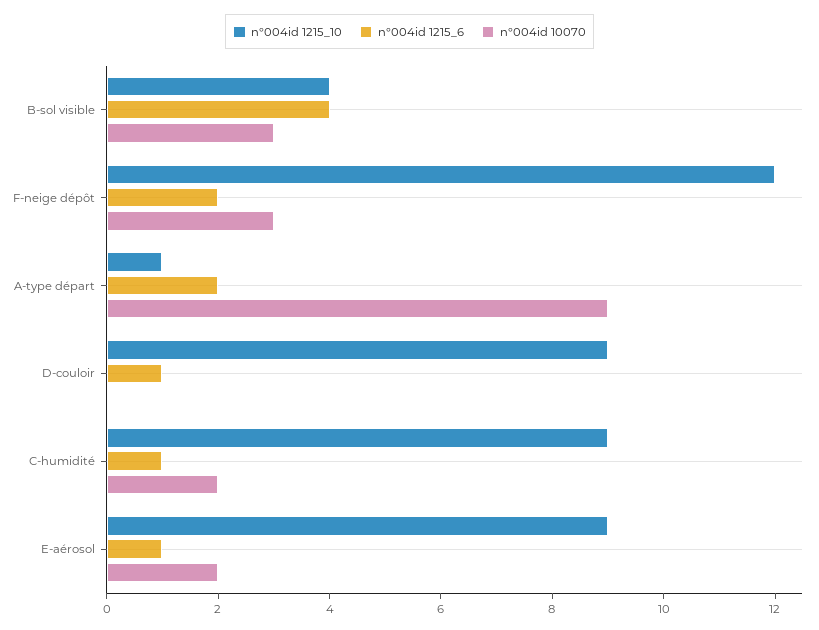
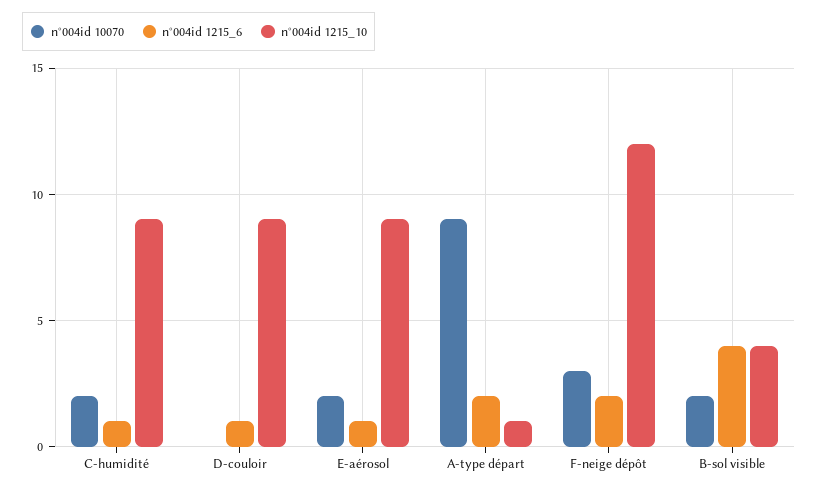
n°004id 10070, B-sol visible: 3 -> 2

